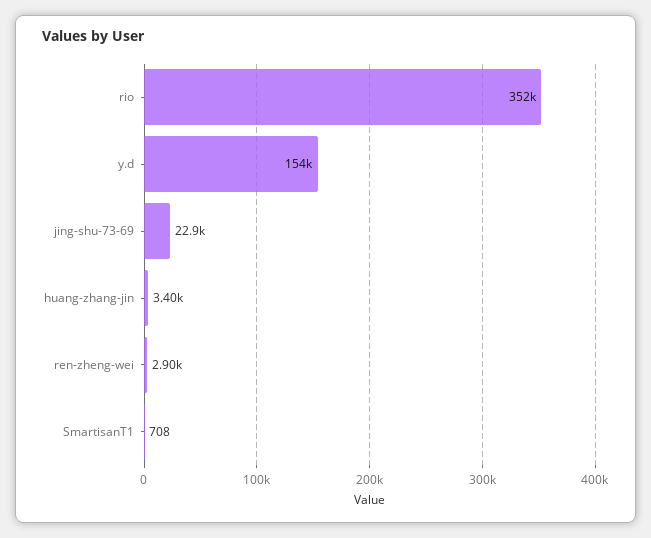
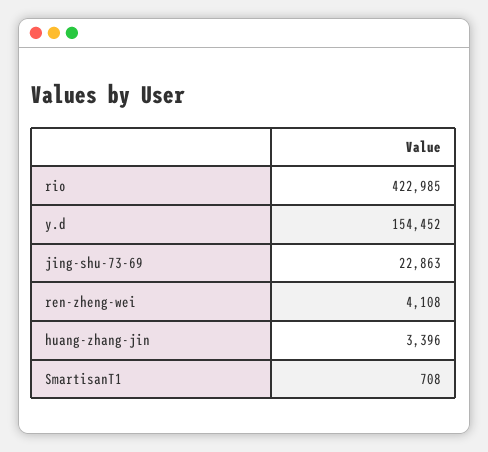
rio: 352000 -> 422985
ren-zheng-wei: 2900 -> 4108

